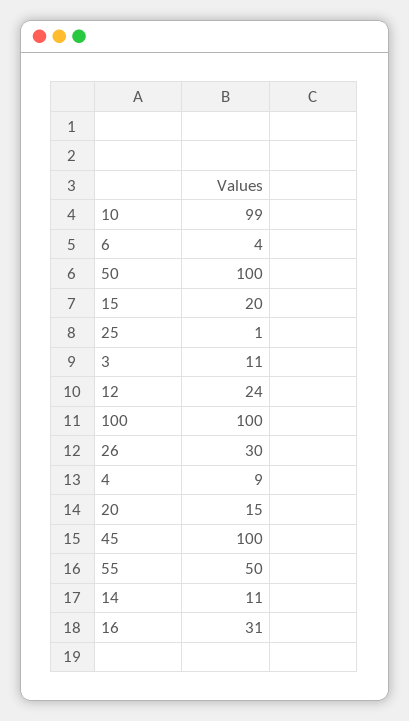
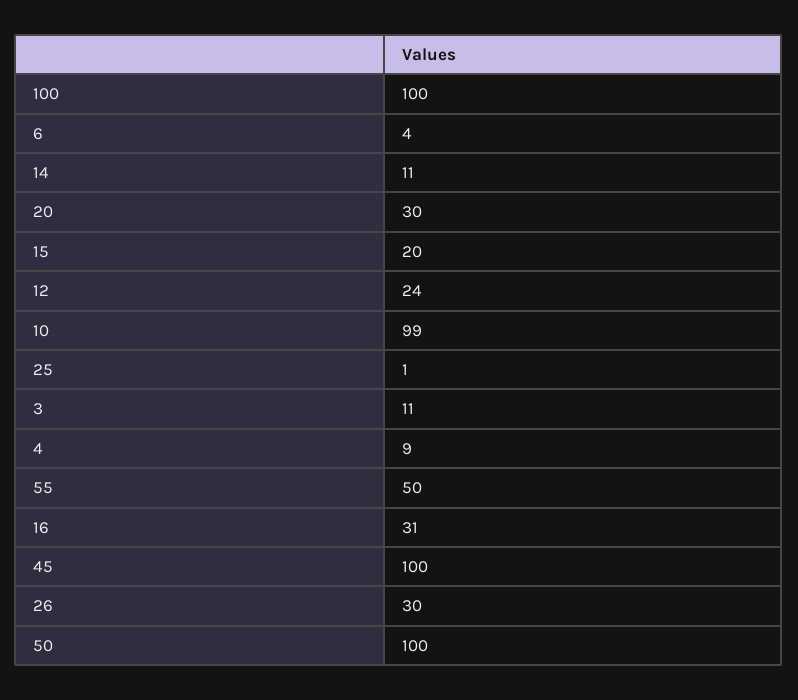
20: 15 -> 30

